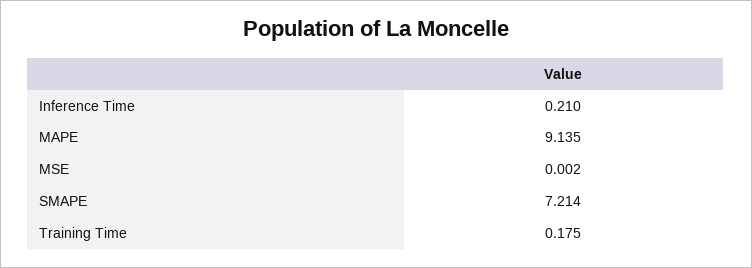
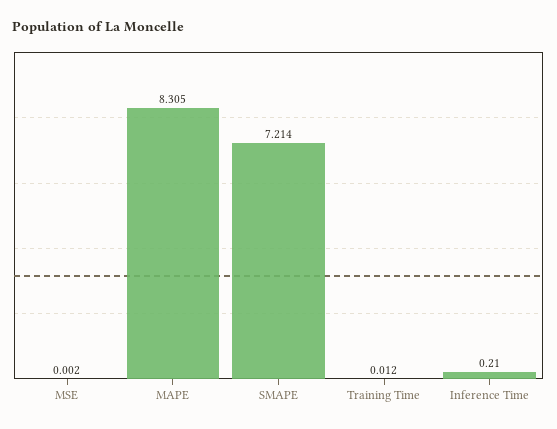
MAPE: 9.135 -> 8.305
Training Time: 0.175 -> 0.012

